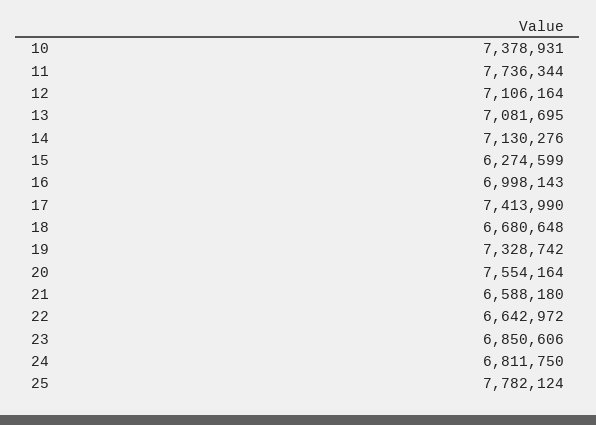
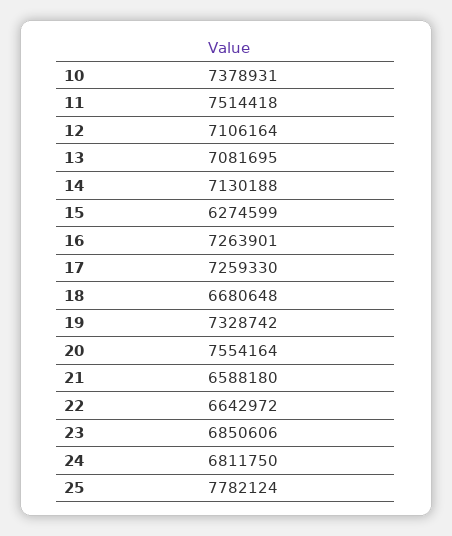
11: 7736344 -> 7514418
14: 7130276 -> 7130188
16: 6998143 -> 7263901
17: 7413990 -> 7259330

